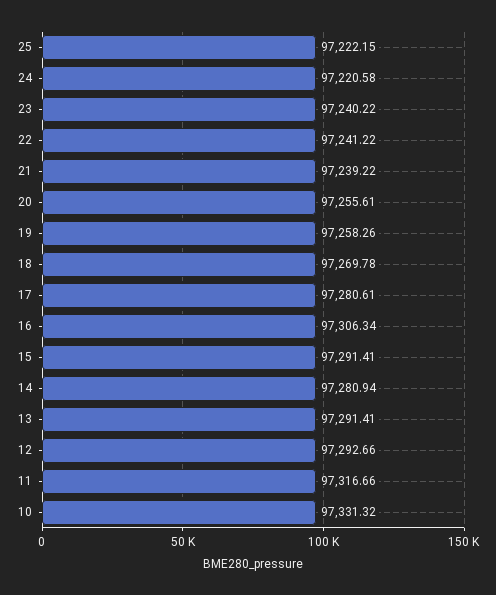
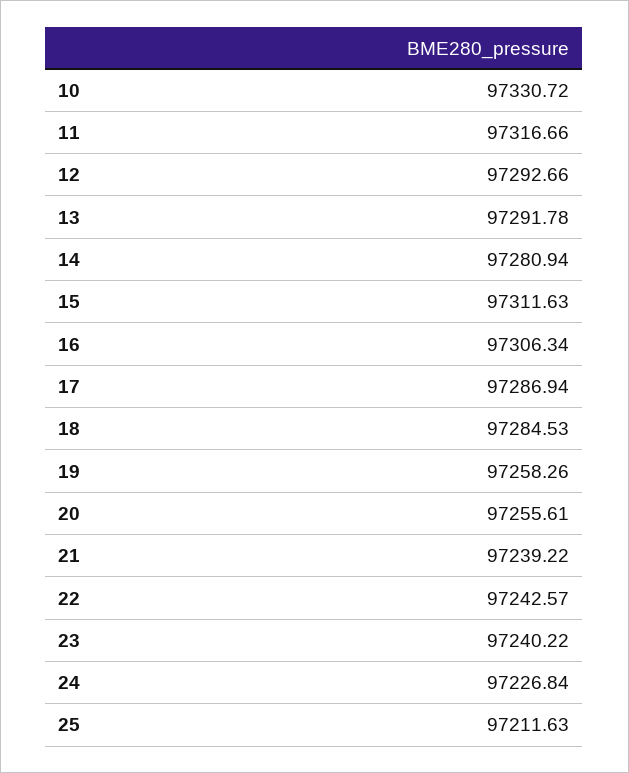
25: 97222.15 -> 97211.63
24: 97220.58 -> 97226.84
22: 97241.22 -> 97242.57
18: 97269.78 -> 97284.53
17: 97280.61 -> 97286.94
15: 97291.41 -> 97311.63
13: 97291.41 -> 97291.78
10: 97331.32 -> 97330.72

